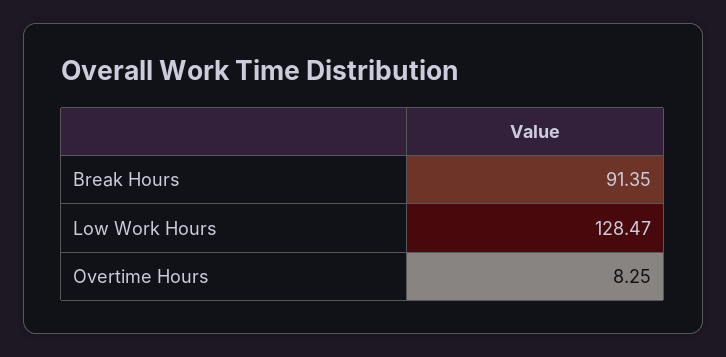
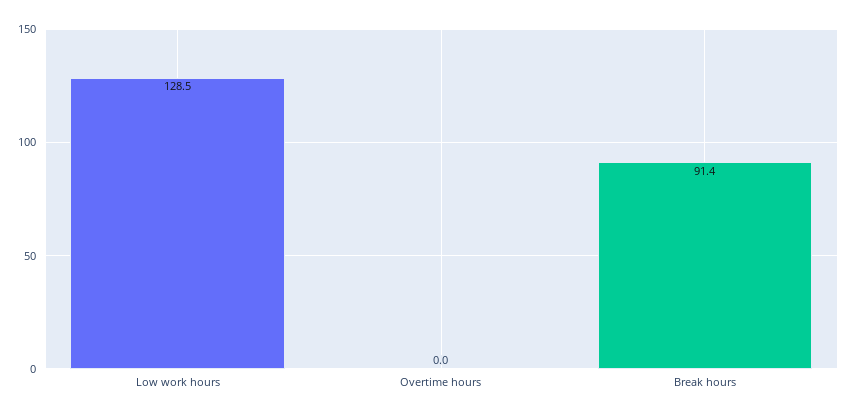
Overtime Hours: 8.25 -> 0

